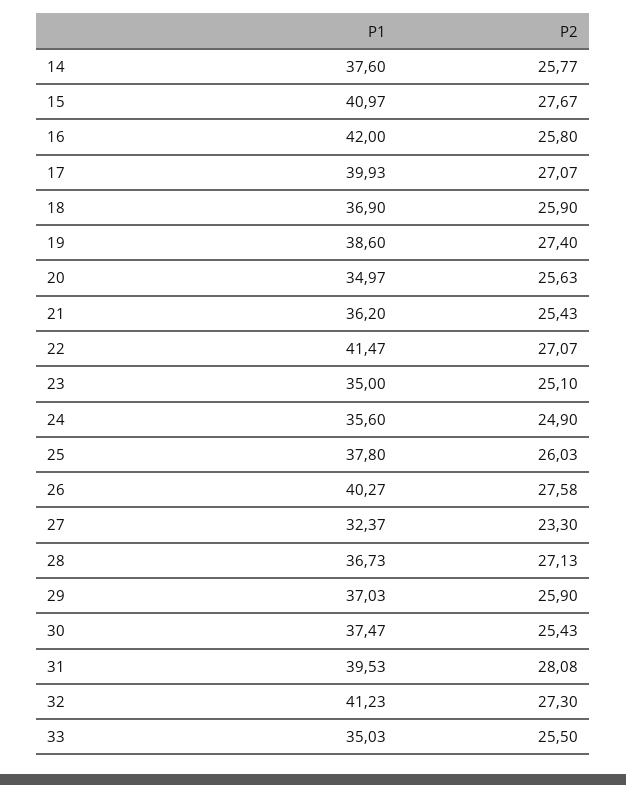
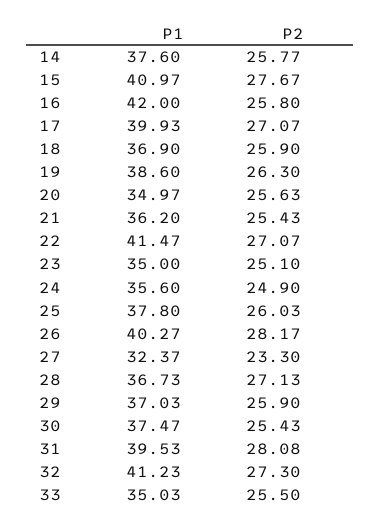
P2, 19: 27.4 -> 26.3
P2, 26: 27.58 -> 28.17

